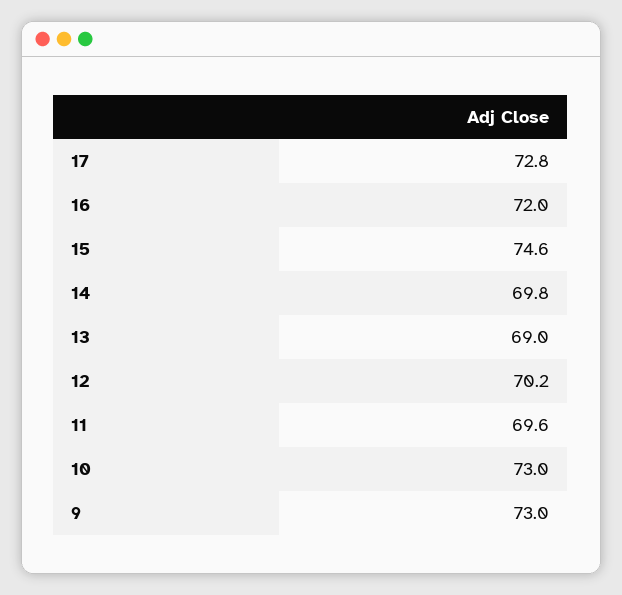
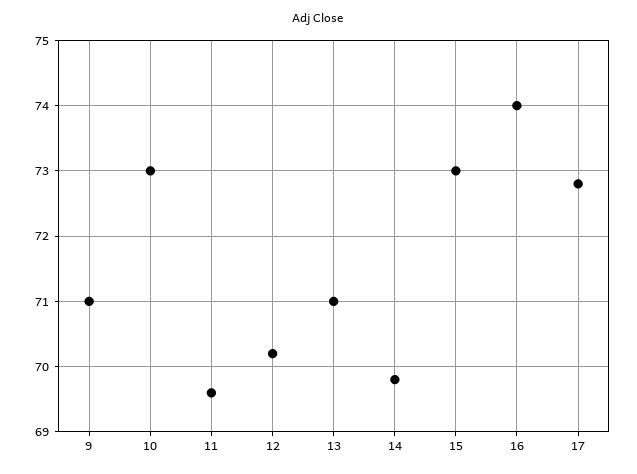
16: 72 -> 74
15: 74.6 -> 73
13: 69 -> 71
9: 73 -> 71

